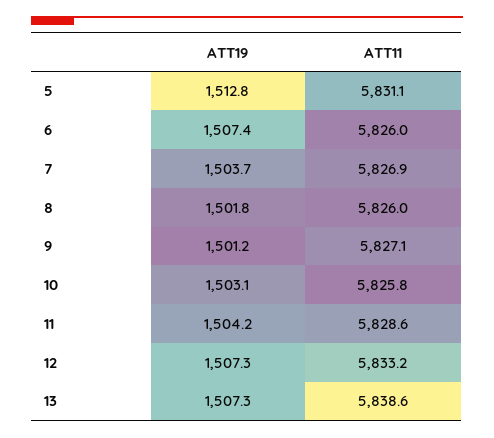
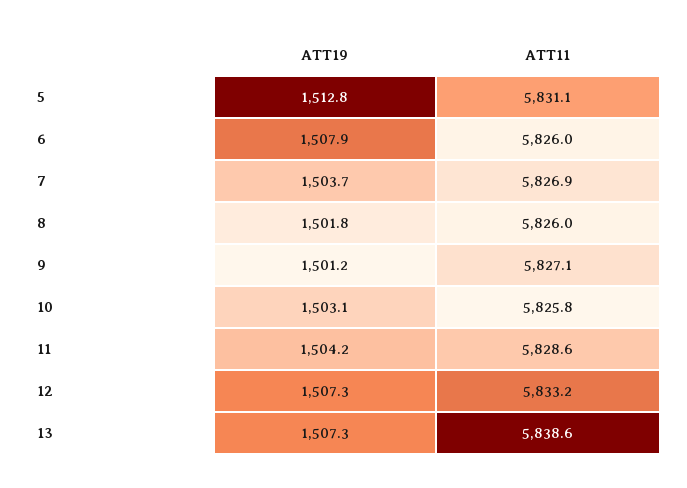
ATT19, 6: 1507.4 -> 1507.9

